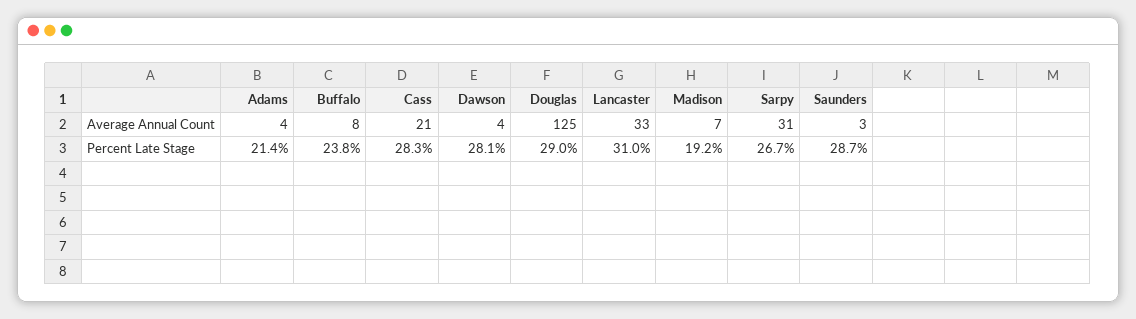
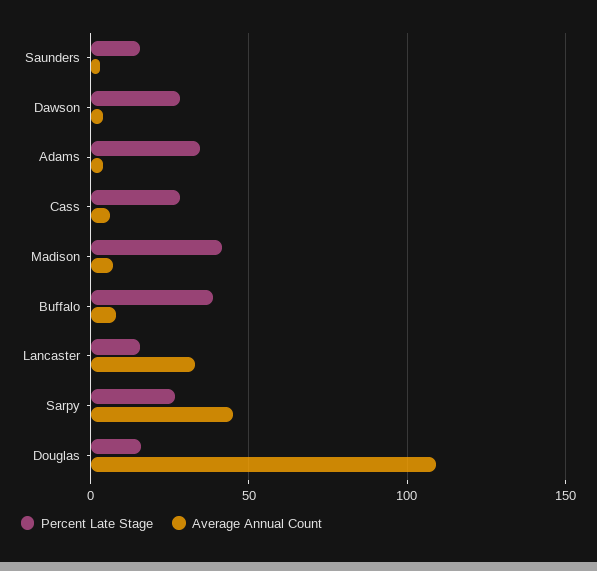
Average Annual Count, Cass: 21 -> 5
Average Annual Count, Douglas: 125 -> 110
Average Annual Count, Sarpy: 31 -> 45
Percent Late Stage, Adams: 21.4 -> 35
Percent Late Stage, Buffalo: 23.8 -> 40
Percent Late Stage, Douglas: 29 -> 15
Percent Late Stage, Lancaster: 31 -> 15
Percent Late Stage, Madison: 19.2 -> 40
Percent Late Stage, Saunders: 28.7 -> 15

